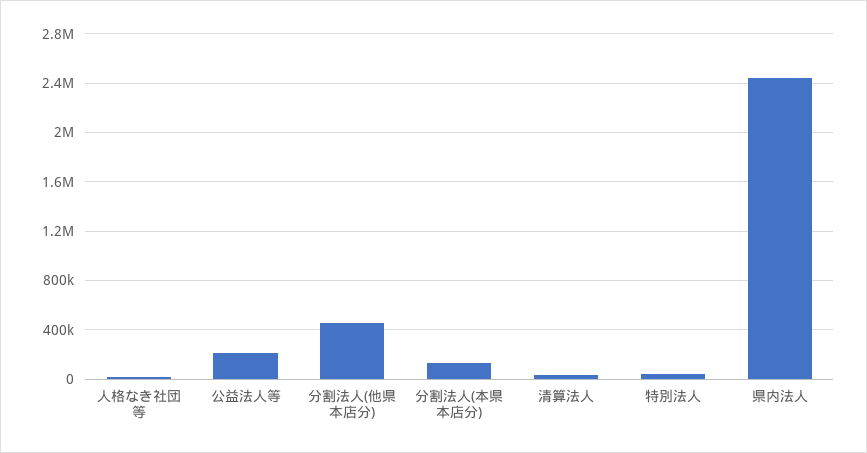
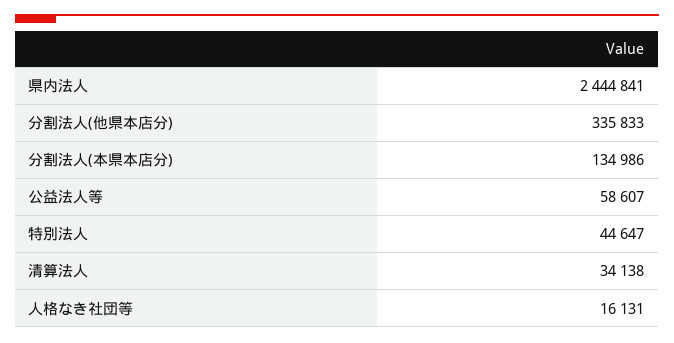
公益法人等: 200000 -> 58607
分割法人(他県本店分): 450000 -> 335833

